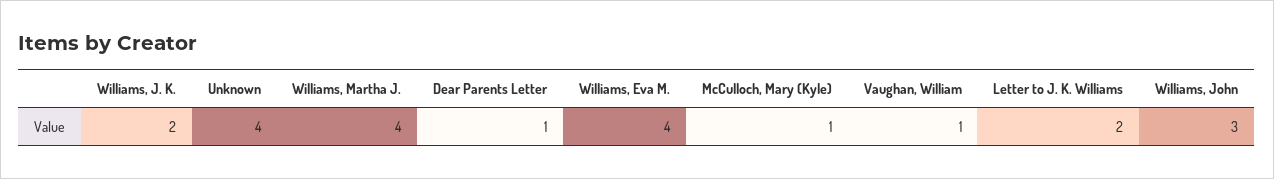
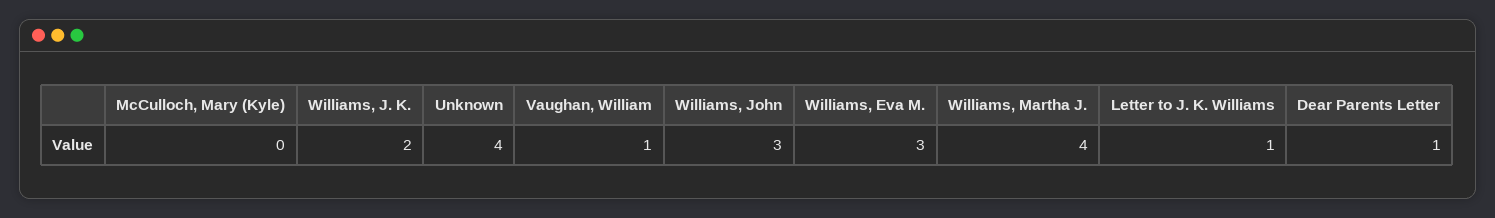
Williams, Eva M.: 4 -> 3
McCulloch, Mary (Kyle): 1 -> 0
Letter to J. K. Williams: 2 -> 1

